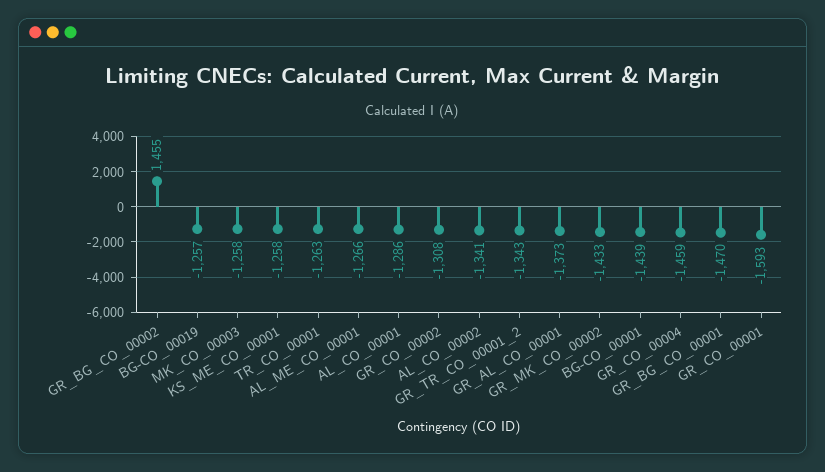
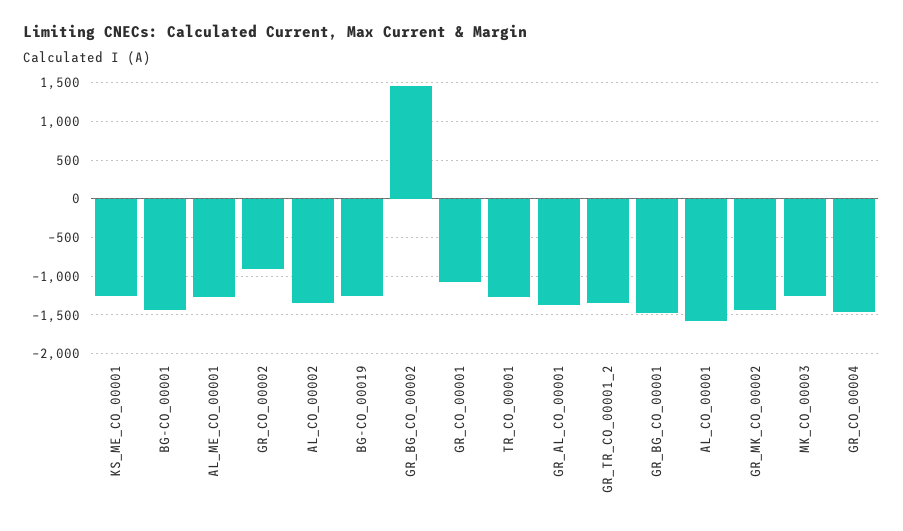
AL_CO_00001: -1286 -> -1600
GR_CO_00002: -1308 -> -900
GR_CO_00001: -1593 -> -1100

